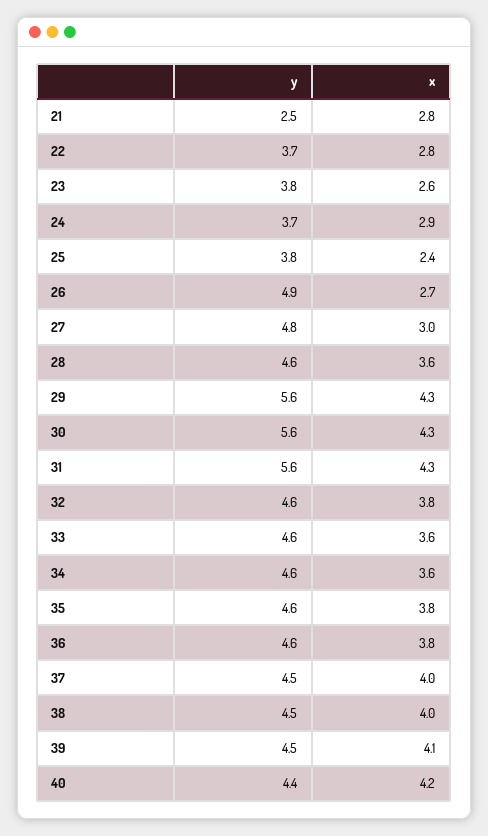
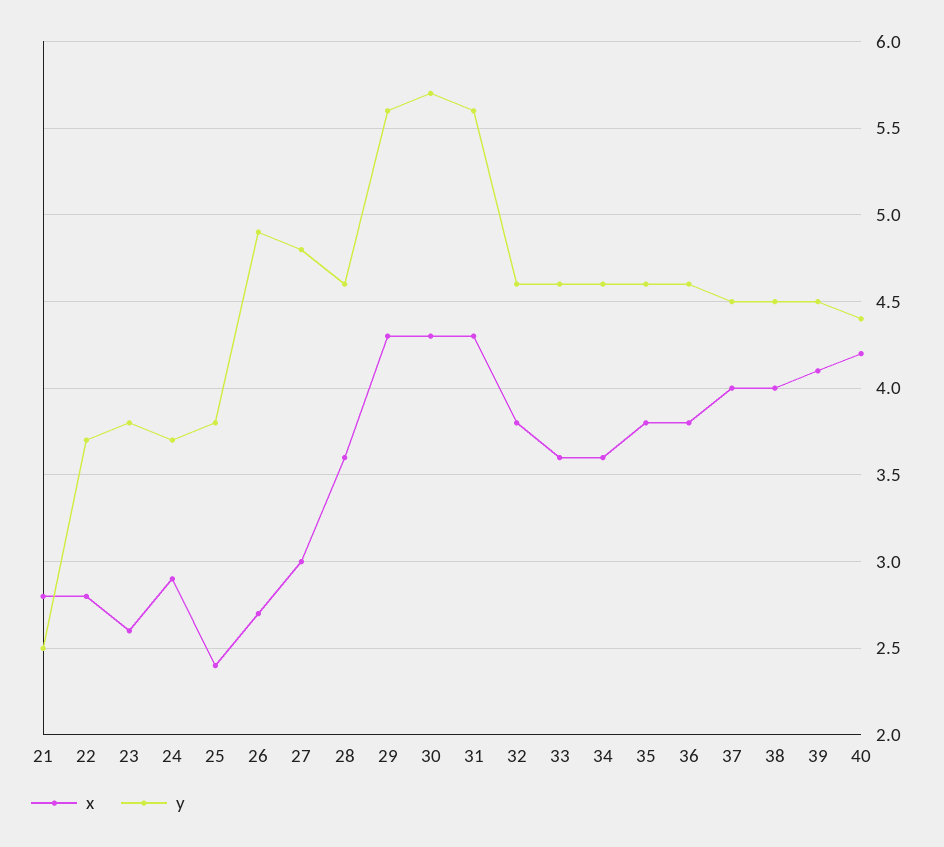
y, 30: 5.6 -> 5.7

